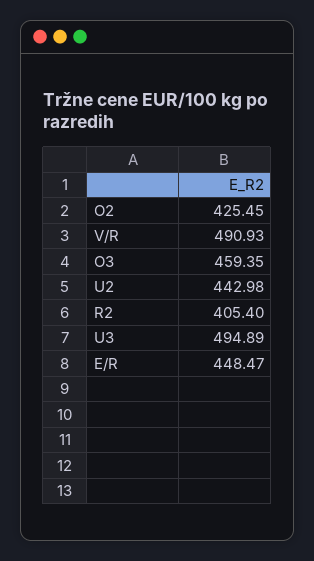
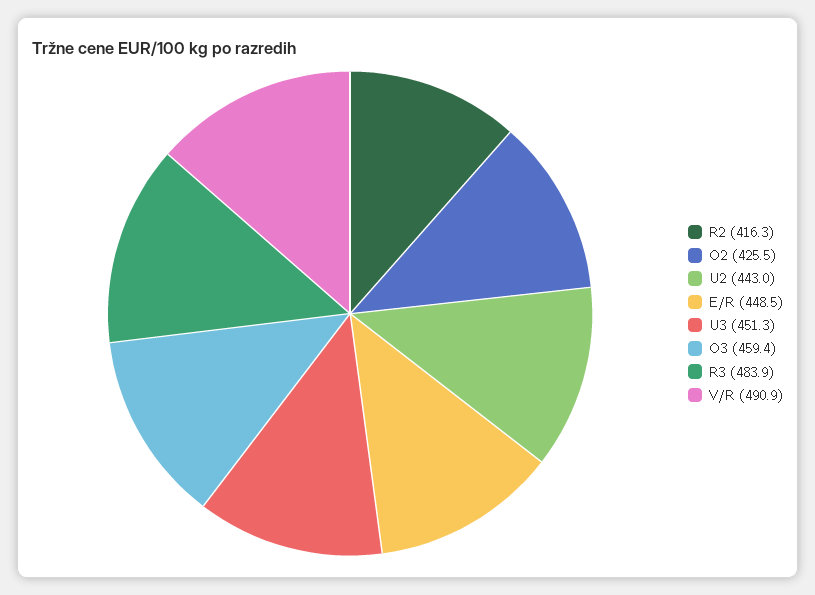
R2: 405.4 -> 416.3
U3: 494.89 -> 451.3
R3: none -> 483.9

